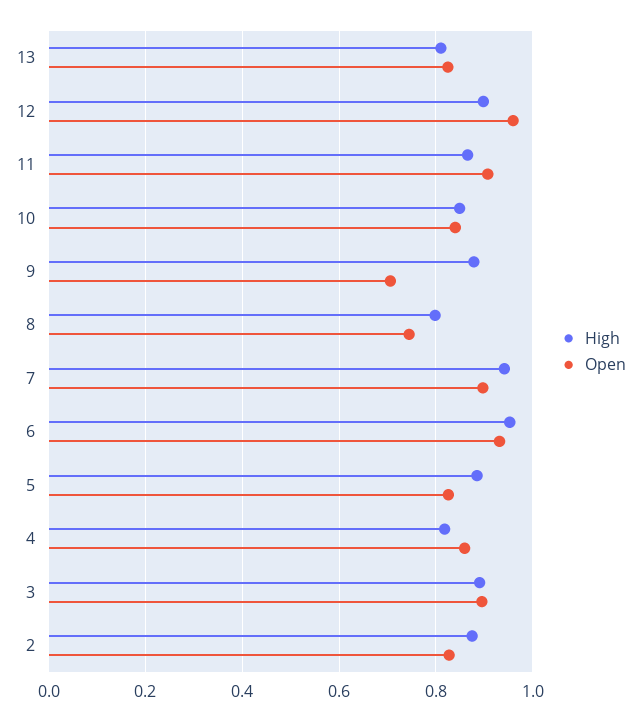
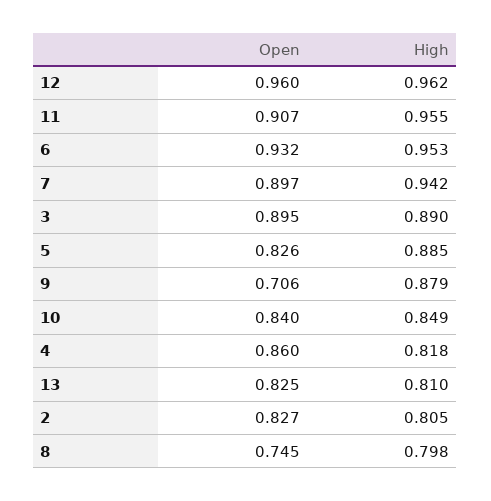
High, 12: 0.9 -> 0.962
High, 11: 0.86 -> 0.955
High, 2: 0.88 -> 0.805

